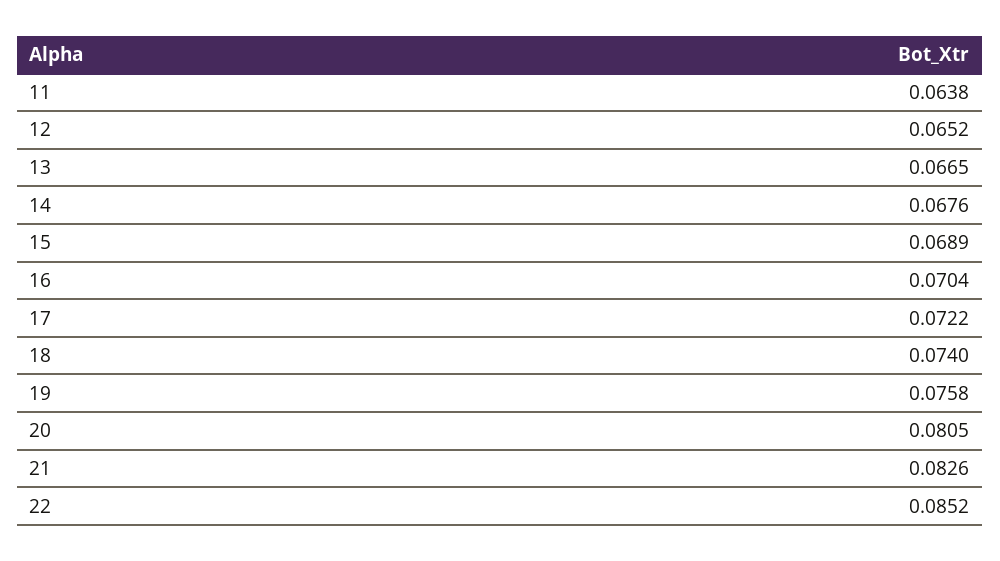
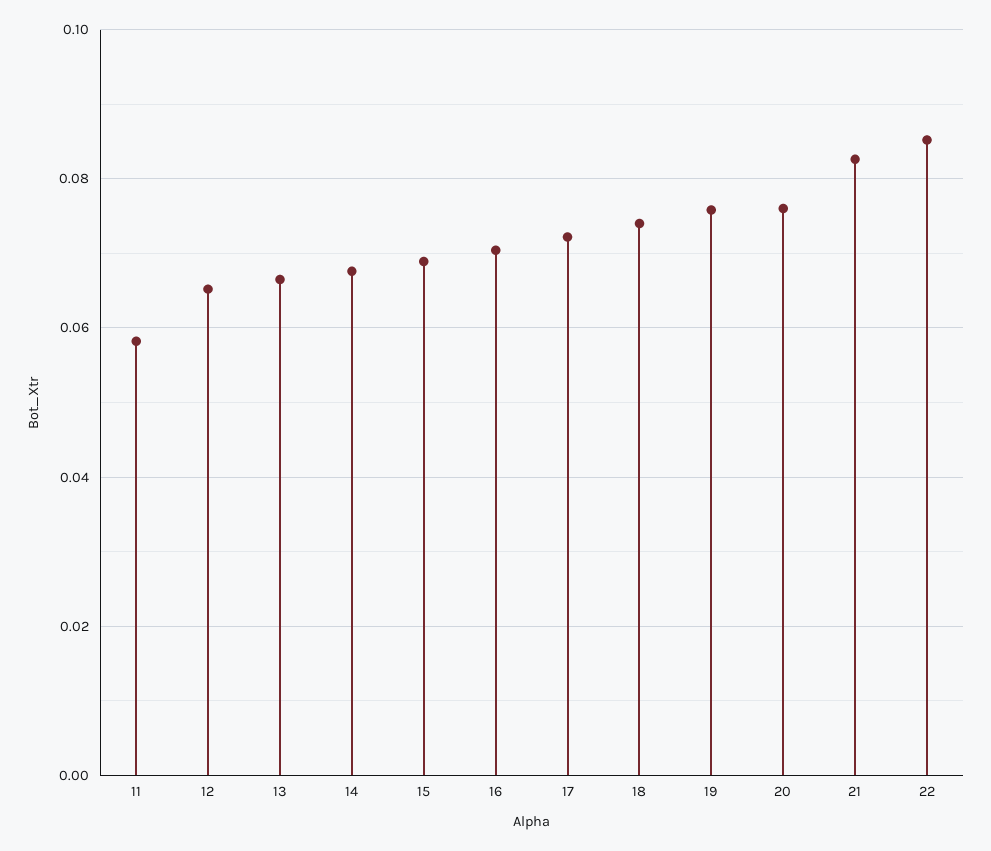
11: 0.0638 -> 0.058
20: 0.0805 -> 0.076

